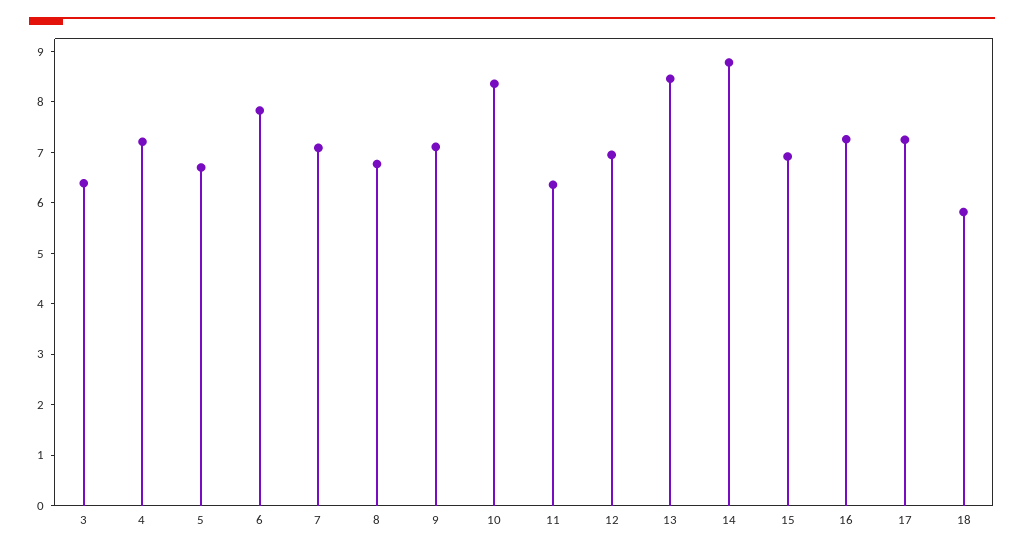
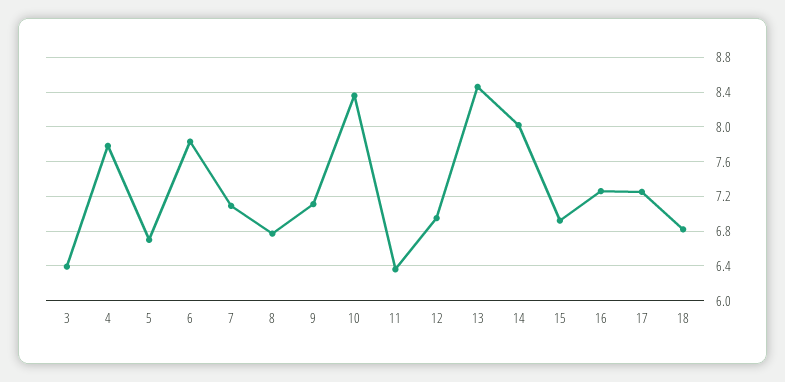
4: 7.2 -> 7.8
14: 8.8 -> 8
18: 5.8 -> 6.8

